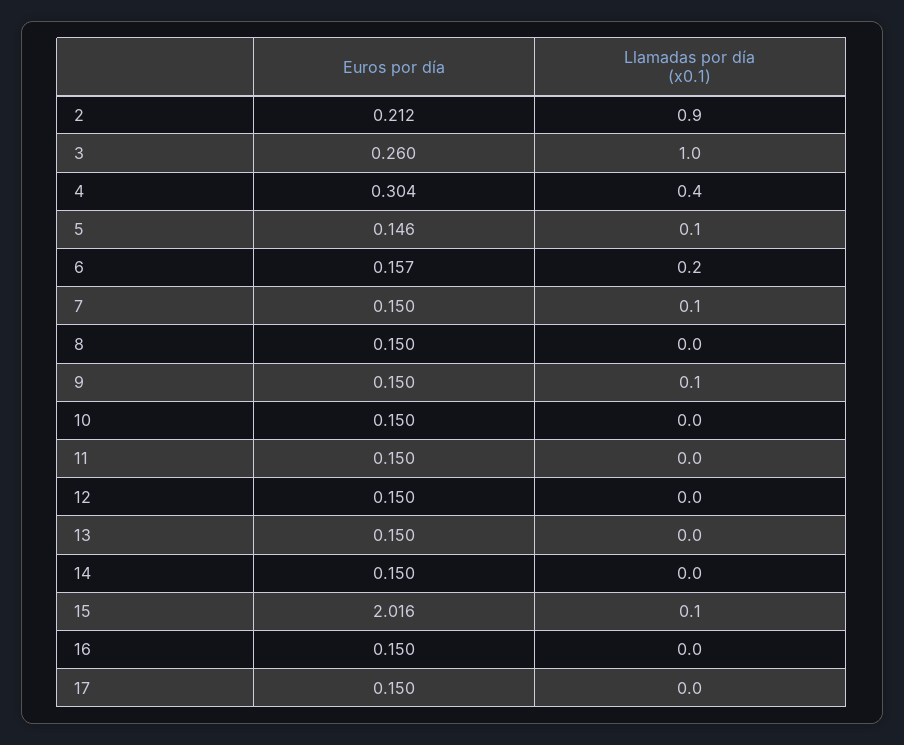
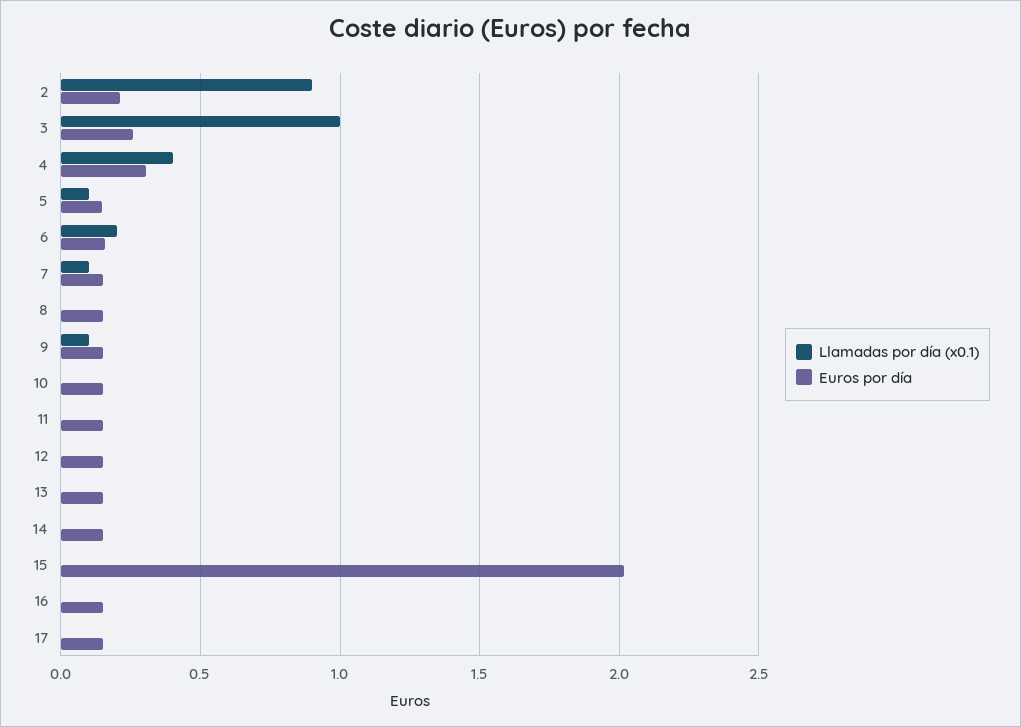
Llamadas por día (x0.1), 15: 0.1 -> 0

